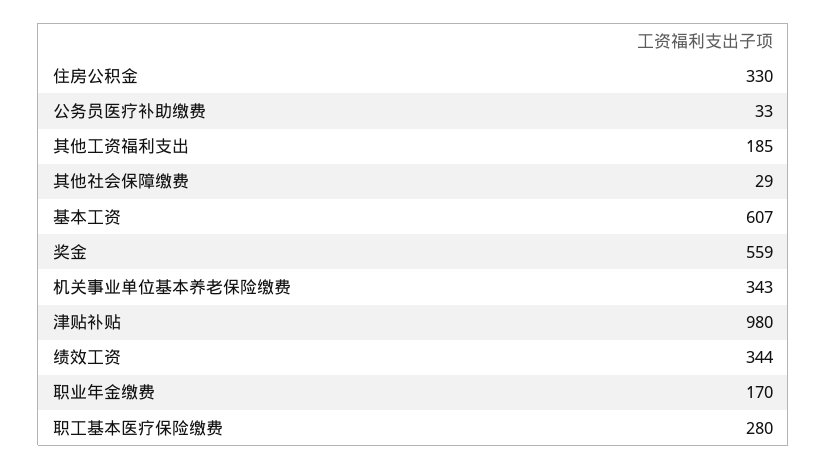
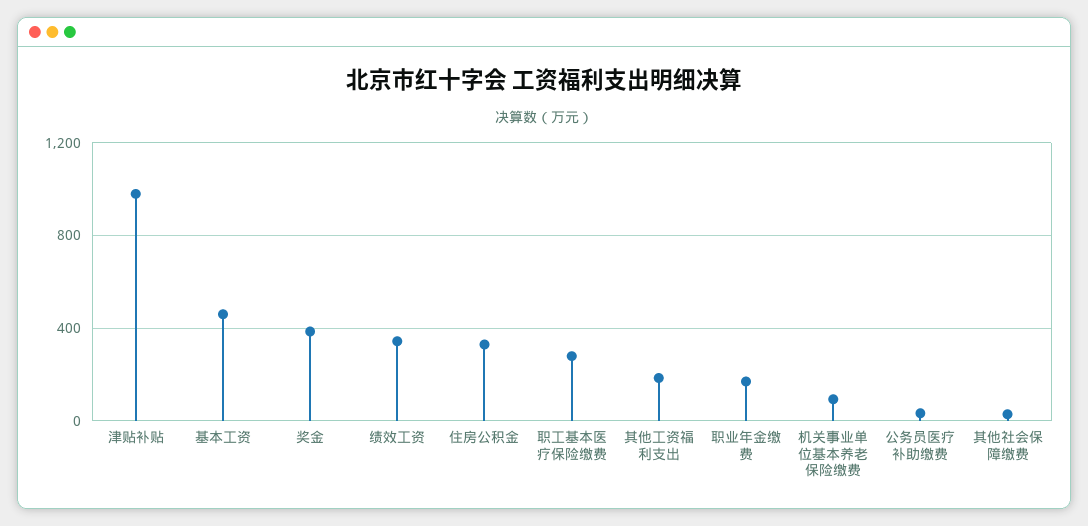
基本工资: 607 -> 450
奖金: 559 -> 400
机关事业单位基本养老保险缴费: 343 -> 100

